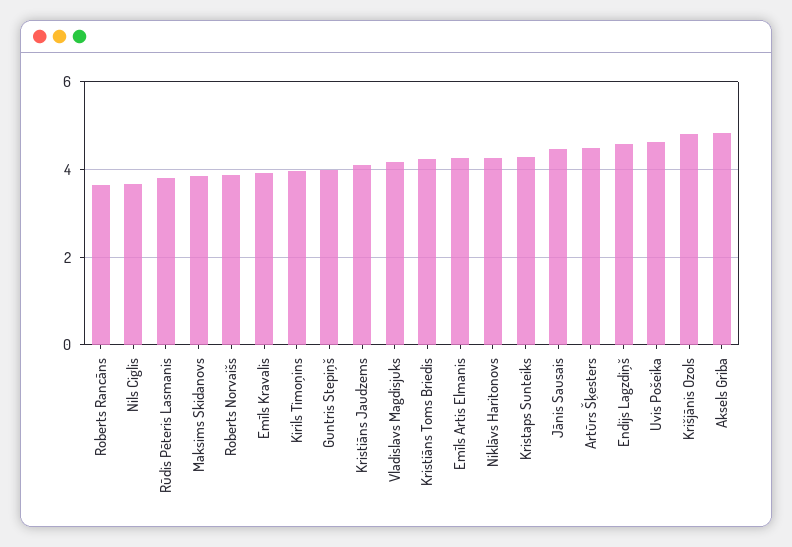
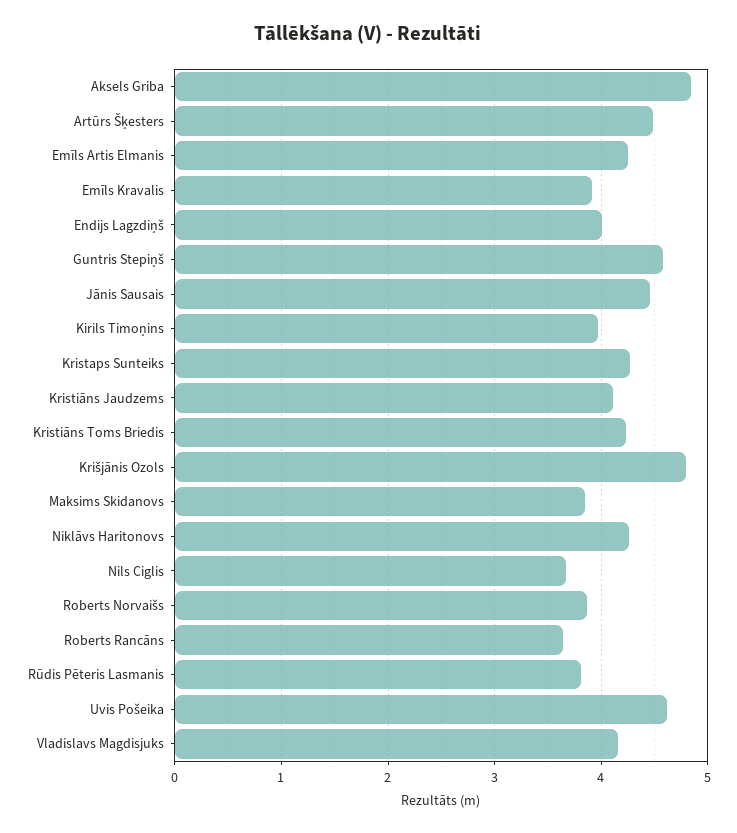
Guntris Stepiņš: 4 -> 4.6
Endijs Lagzdiņš: 4.6 -> 4

